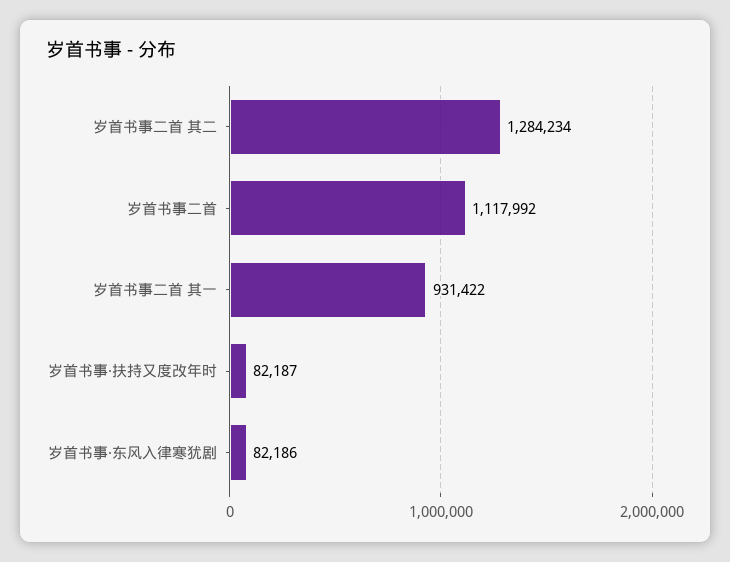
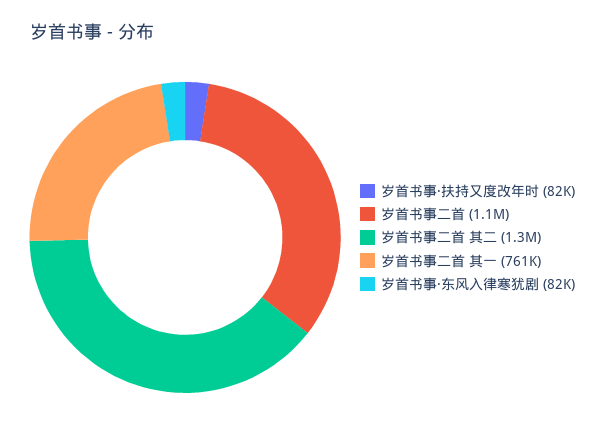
岁首书事二首 其一: 931422 -> 761000

